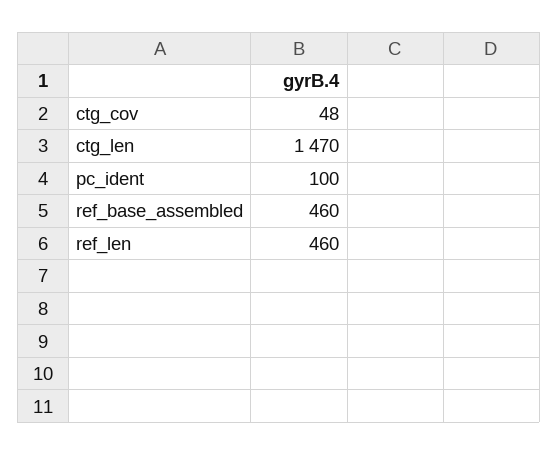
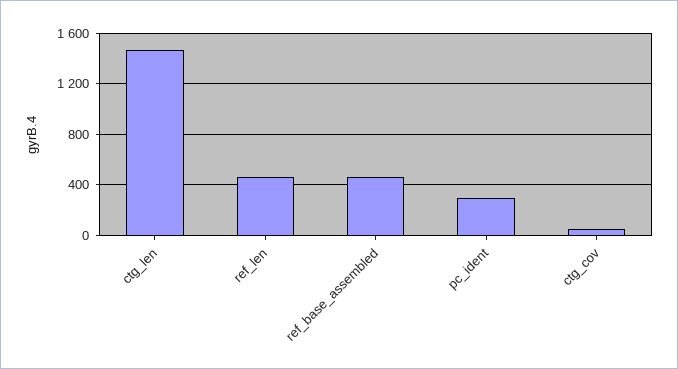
pc_ident: 100 -> 300

